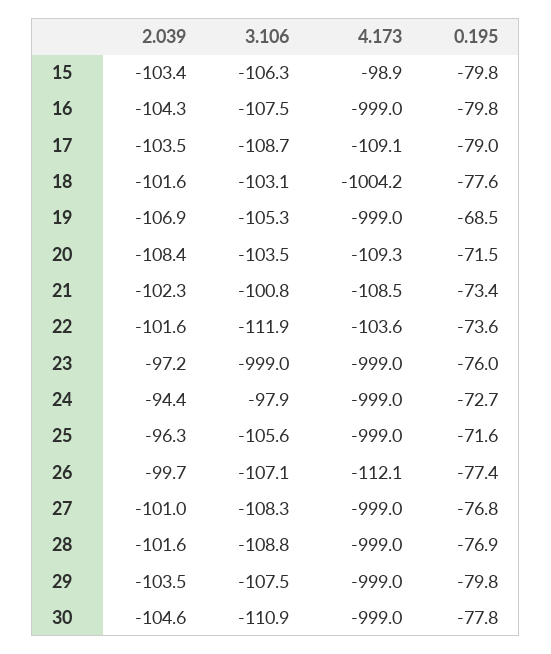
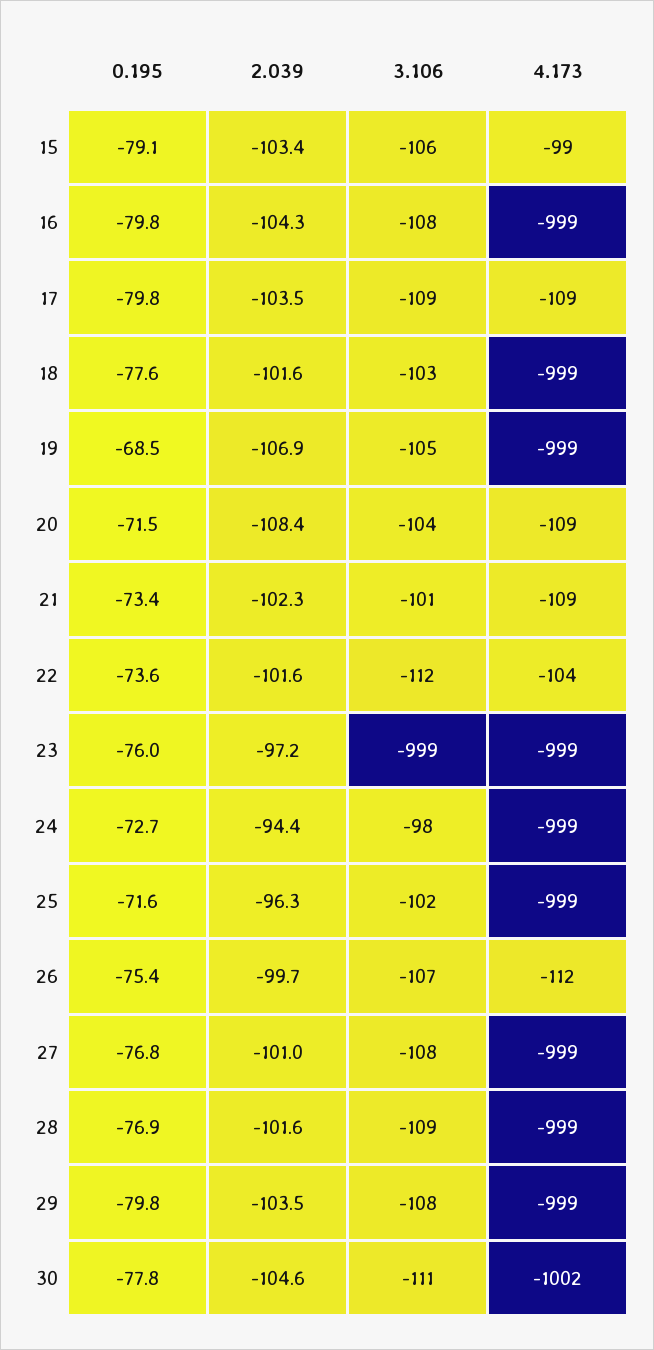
0.195, 15: -79.8 -> -79.1
0.195, 17: -79 -> -79.8
4.173, 18: -1004.2 -> -999
3.106, 25: -105.6 -> -102
0.195, 26: -77.4 -> -75.4
4.173, 30: -999 -> -1002

